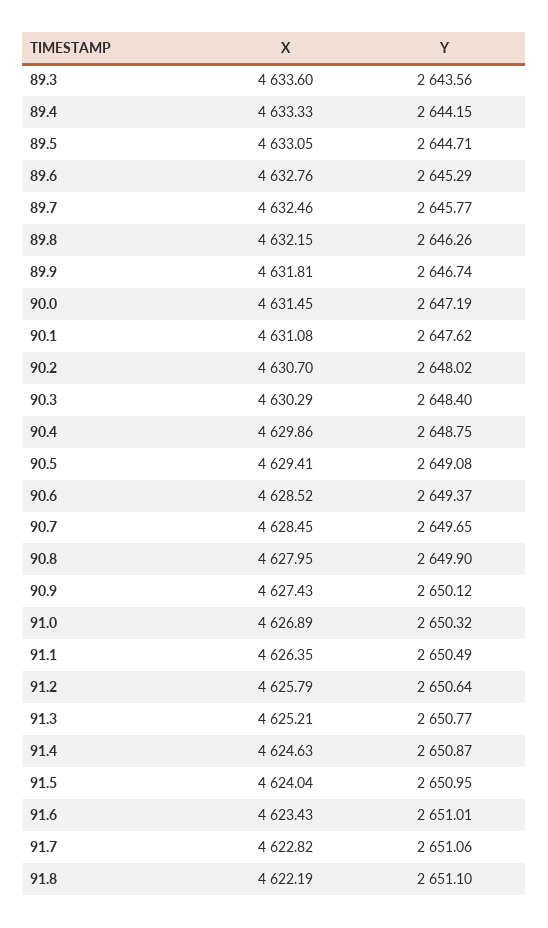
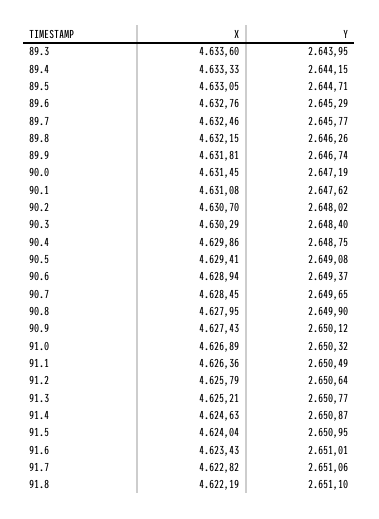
Y, 89.3: 2643.56 -> 2643.95
X, 90.6: 4628.52 -> 4628.94
X, 91.1: 4626.35 -> 4626.36

